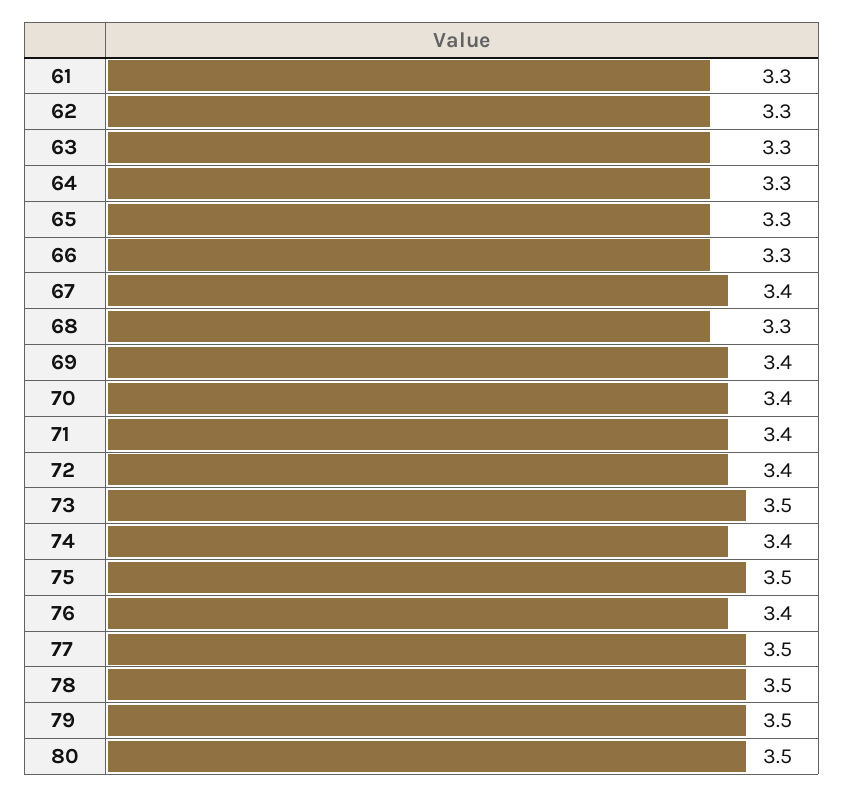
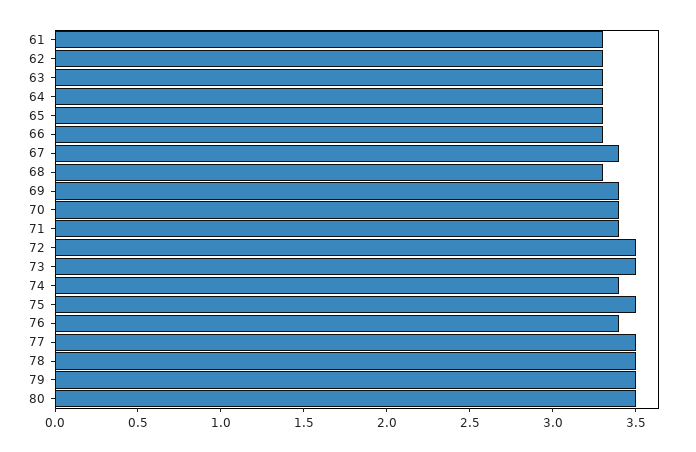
72: 3.4 -> 3.5

